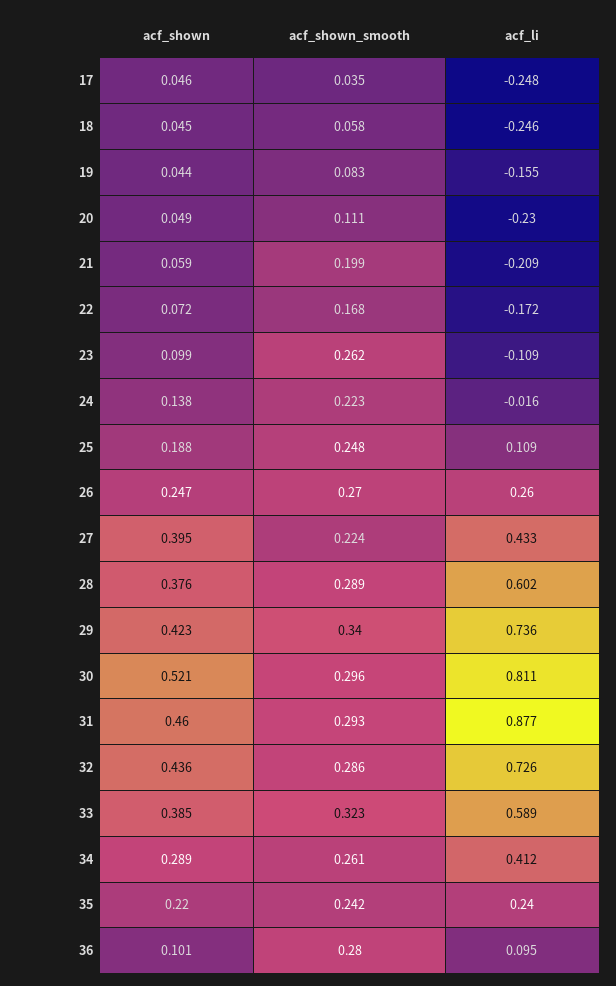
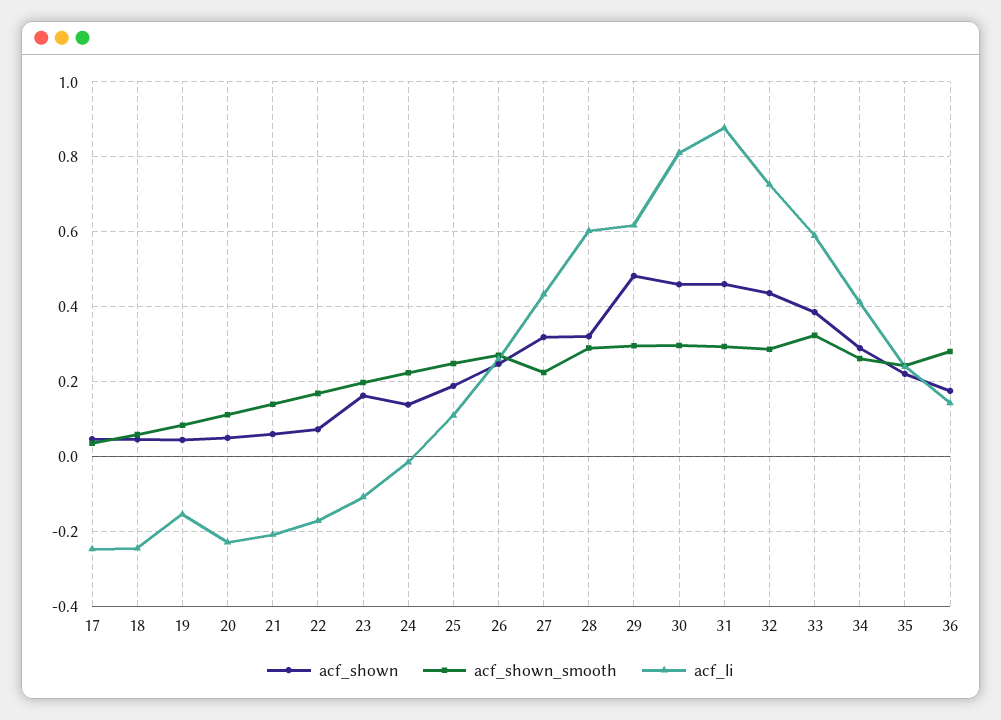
acf_shown_smooth, 21: 0.199 -> 0.14
acf_shown, 23: 0.099 -> 0.16
acf_shown_smooth, 23: 0.262 -> 0.2
acf_shown, 27: 0.395 -> 0.32
acf_shown, 28: 0.376 -> 0.32
acf_shown, 29: 0.423 -> 0.48
acf_shown_smooth, 29: 0.34 -> 0.3
acf_li, 29: 0.736 -> 0.62
acf_shown, 30: 0.521 -> 0.46
acf_shown, 36: 0.101 -> 0.18
acf_li, 36: 0.095 -> 0.14

